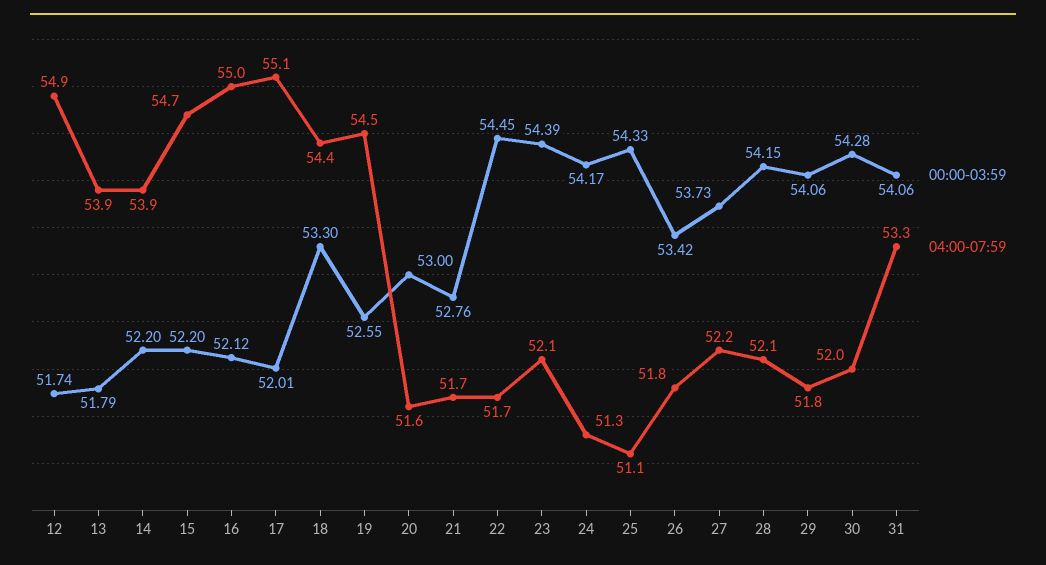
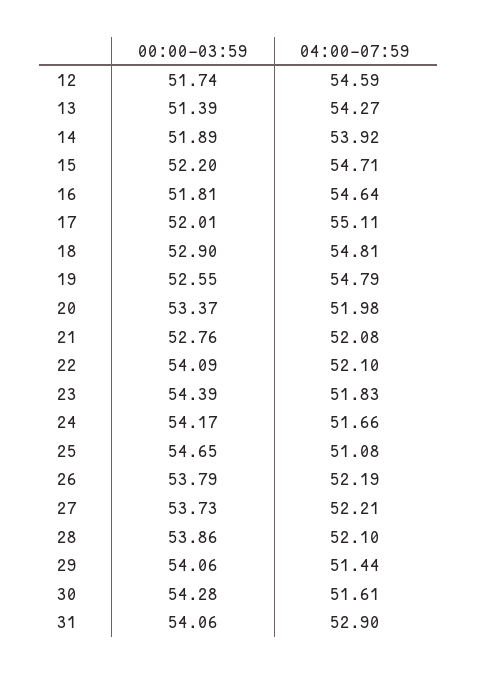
04:00-07:59, 12: 54.9 -> 54.59
00:00-03:59, 13: 51.79 -> 51.39
04:00-07:59, 13: 53.9 -> 54.27
00:00-03:59, 14: 52.2 -> 51.89
00:00-03:59, 16: 52.12 -> 51.81
04:00-07:59, 16: 55 -> 54.64
00:00-03:59, 18: 53.3 -> 52.9
04:00-07:59, 18: 54.4 -> 54.81
04:00-07:59, 19: 54.5 -> 54.79
00:00-03:59, 20: 53 -> 53.37
04:00-07:59, 20: 51.6 -> 51.98
04:00-07:59, 21: 51.7 -> 52.08
00:00-03:59, 22: 54.45 -> 54.09
04:00-07:59, 22: 51.7 -> 52.1
04:00-07:59, 23: 52.1 -> 51.83
04:00-07:59, 24: 51.3 -> 51.66
00:00-03:59, 25: 54.33 -> 54.65
00:00-03:59, 26: 53.42 -> 53.79
04:00-07:59, 26: 51.8 -> 52.19
00:00-03:59, 28: 54.15 -> 53.86
04:00-07:59, 29: 51.8 -> 51.44
04:00-07:59, 30: 52 -> 51.61
04:00-07:59, 31: 53.3 -> 52.9

